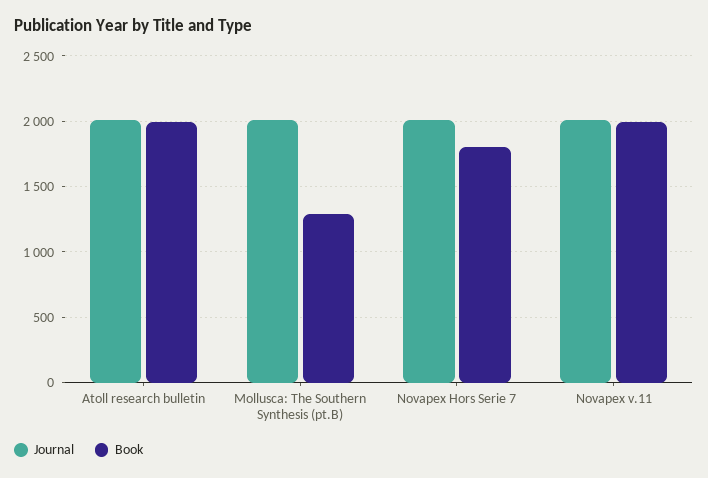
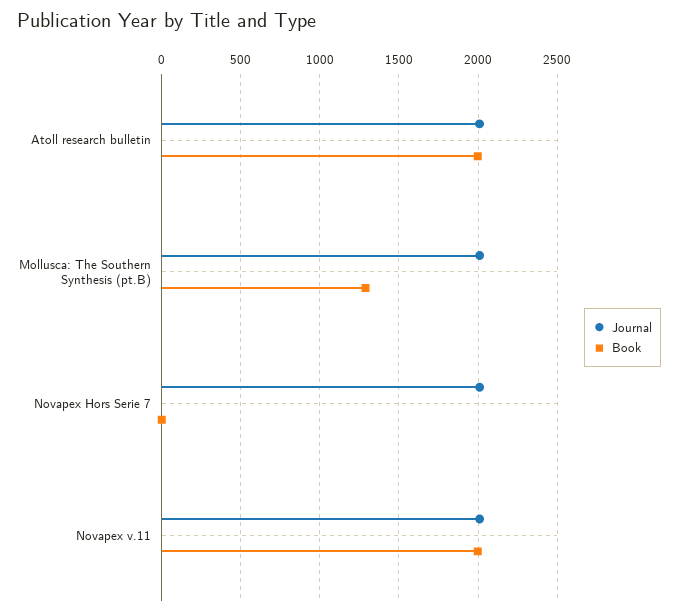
Book, Novapex Hors Serie 7: 1800 -> 0

